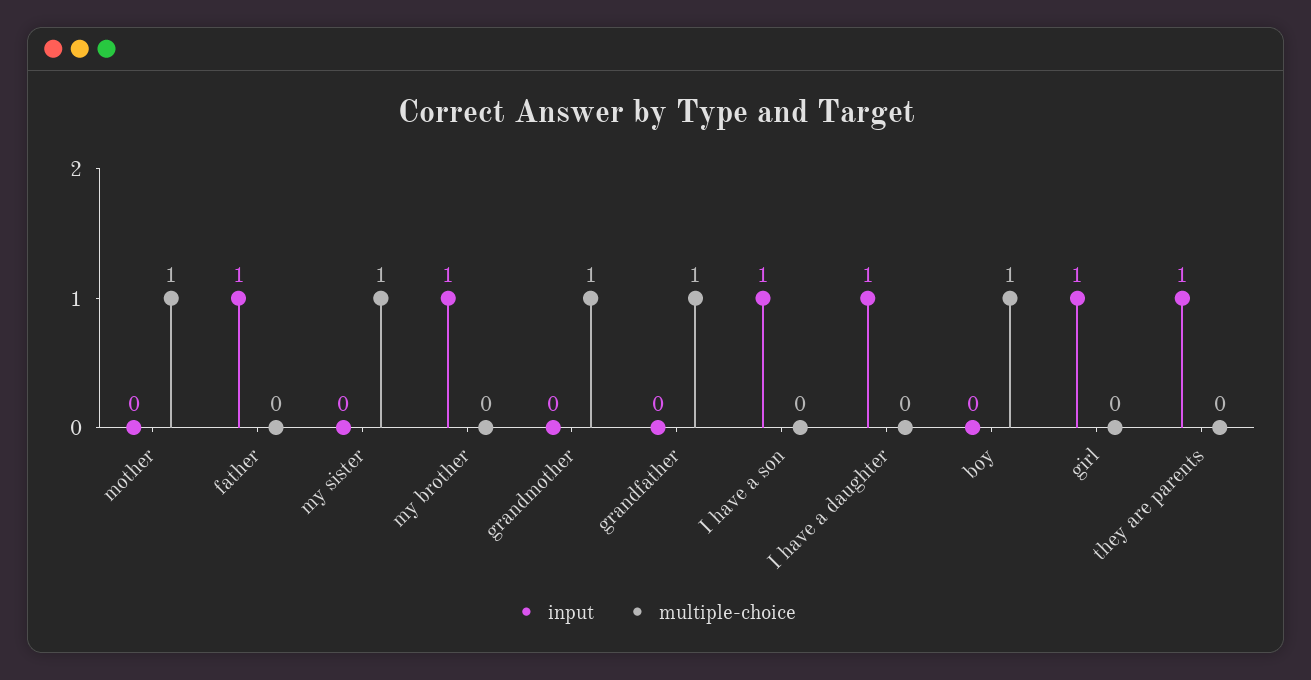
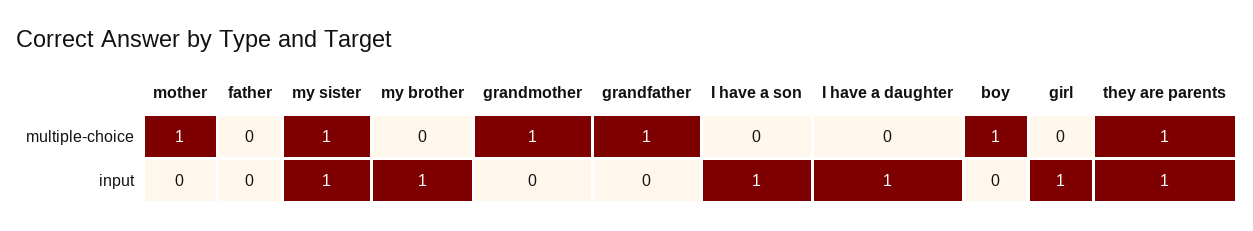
input, father: 1 -> 0
input, my sister: 0 -> 1
multiple-choice, they are parents: 0 -> 1

